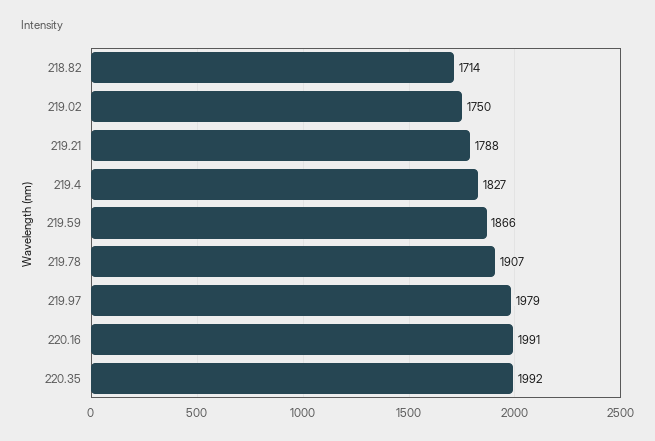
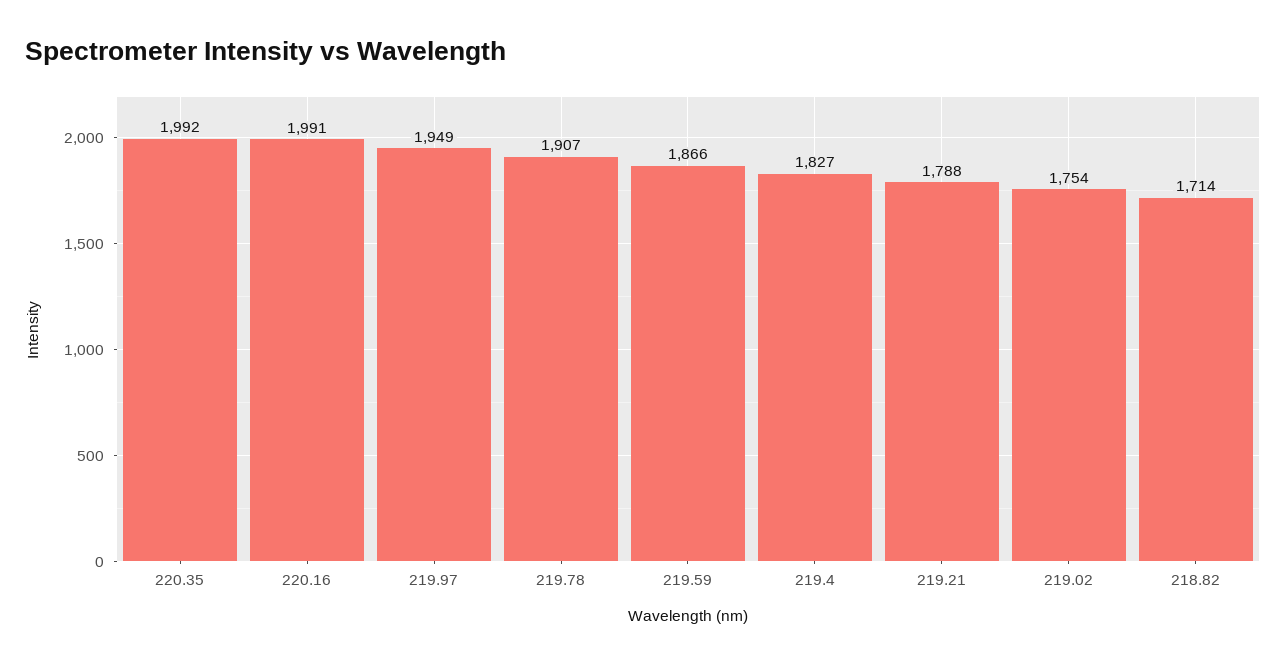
219.02: 1750 -> 1754
219.97: 1979 -> 1949

